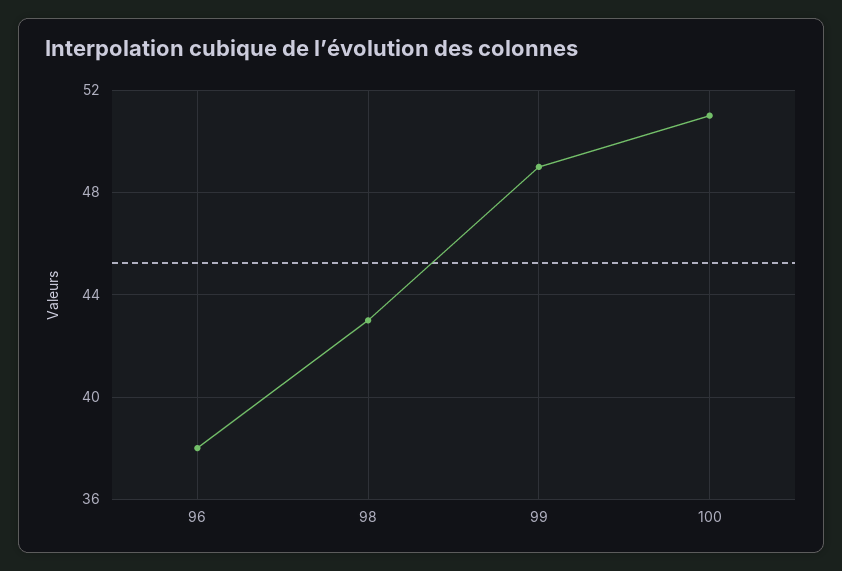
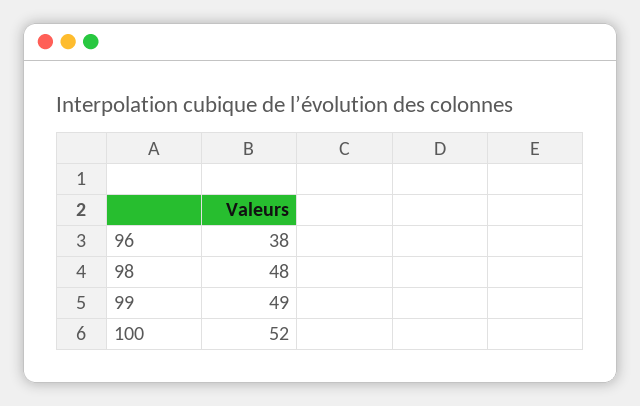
98: 43 -> 48
100: 51 -> 52

